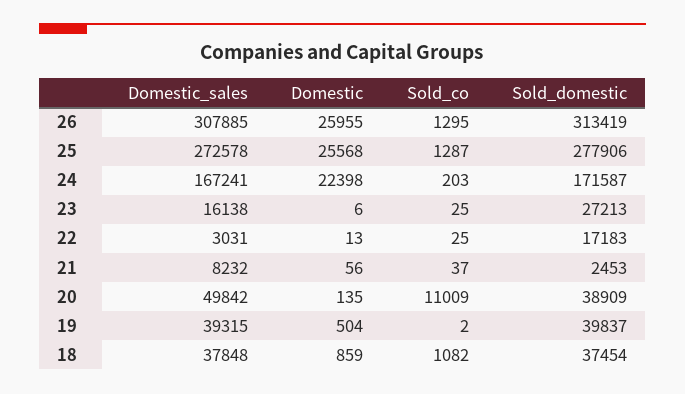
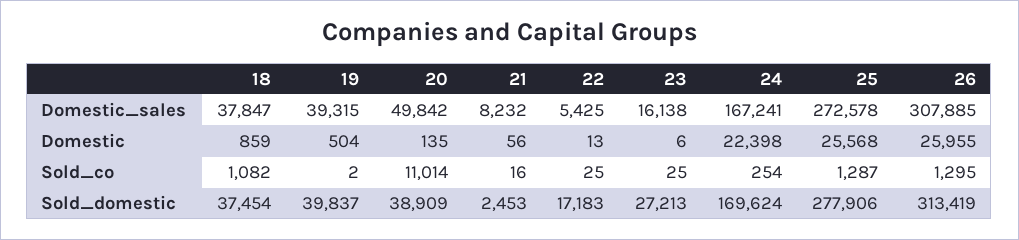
Sold_co, 24: 203 -> 254
Sold_domestic, 24: 171587 -> 169624
Domestic_sales, 22: 3031 -> 5425
Sold_co, 21: 37 -> 16
Sold_co, 20: 11009 -> 11014
Domestic_sales, 18: 37848 -> 37847

